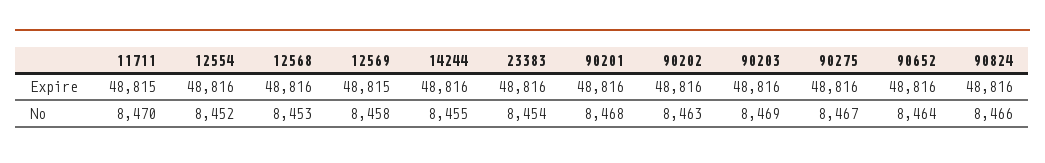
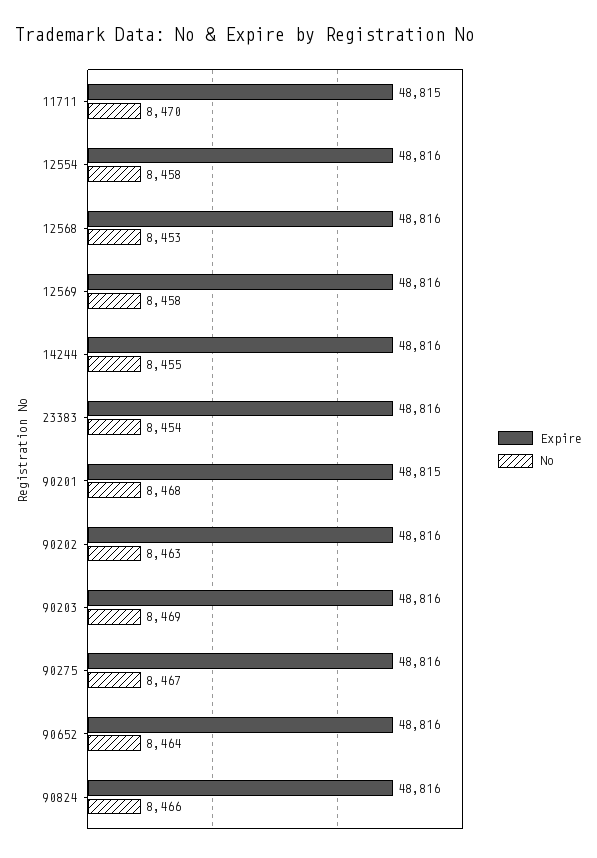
Expire, 12569: 48815 -> 48816
Expire, 90201: 48816 -> 48815
No, 12554: 8452 -> 8458

